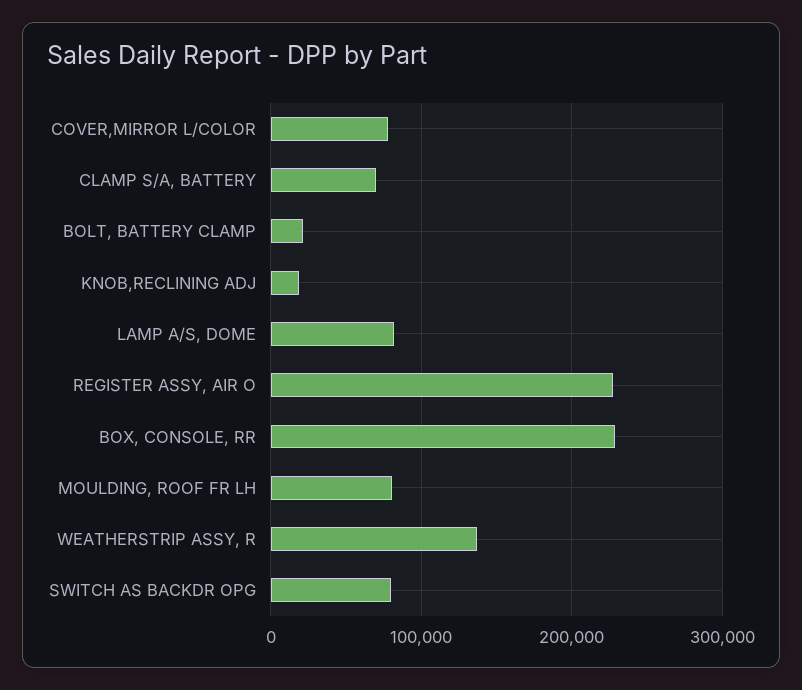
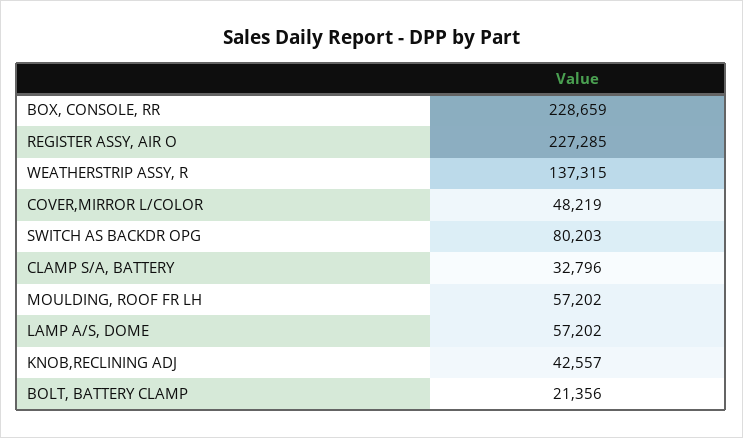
COVER,MIRROR L/COLOR: 80000 -> 48219
CLAMP S/A, BATTERY: 70000 -> 32796
KNOB,RECLINING ADJ: 20000 -> 42557
LAMP A/S, DOME: 80000 -> 57202
MOULDING, ROOF FR LH: 80000 -> 57202

